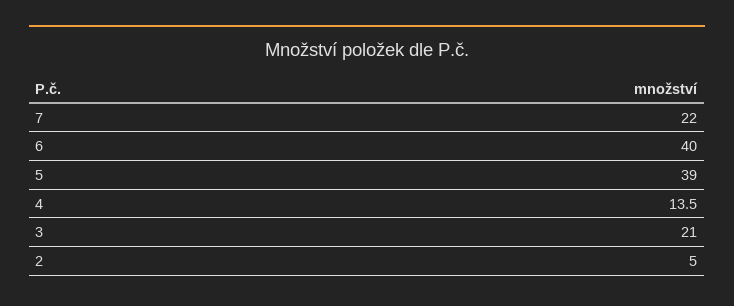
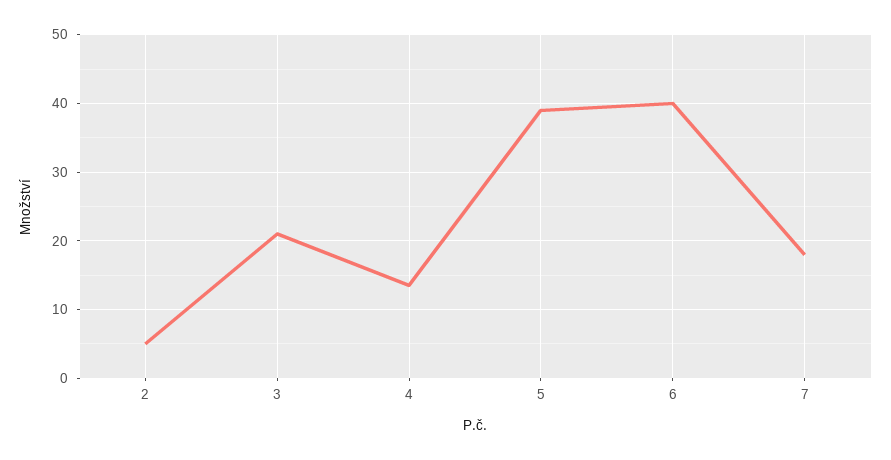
7: 22 -> 18

